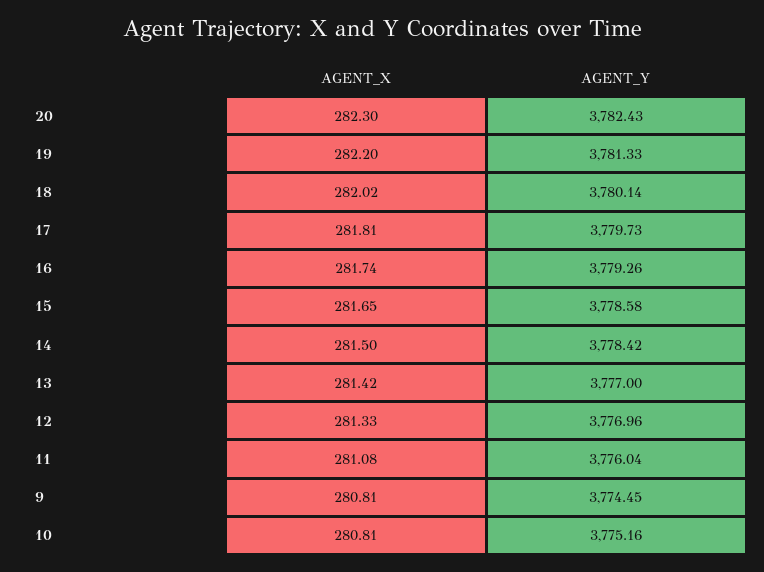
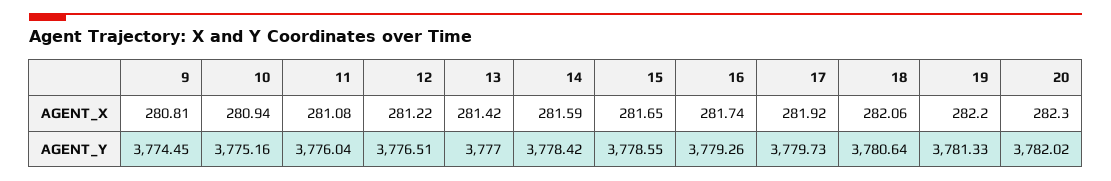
AGENT_Y, 20: 3782.43 -> 3782.02
AGENT_X, 18: 282.02 -> 282.06
AGENT_Y, 18: 3780.14 -> 3780.64
AGENT_X, 17: 281.81 -> 281.92
AGENT_Y, 15: 3778.58 -> 3778.55
AGENT_X, 14: 281.5 -> 281.59
AGENT_X, 12: 281.33 -> 281.22
AGENT_Y, 12: 3776.96 -> 3776.51
AGENT_X, 10: 280.81 -> 280.94

